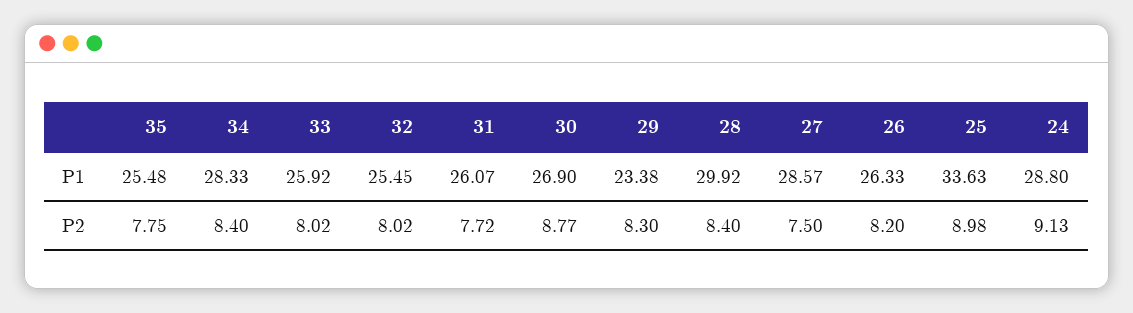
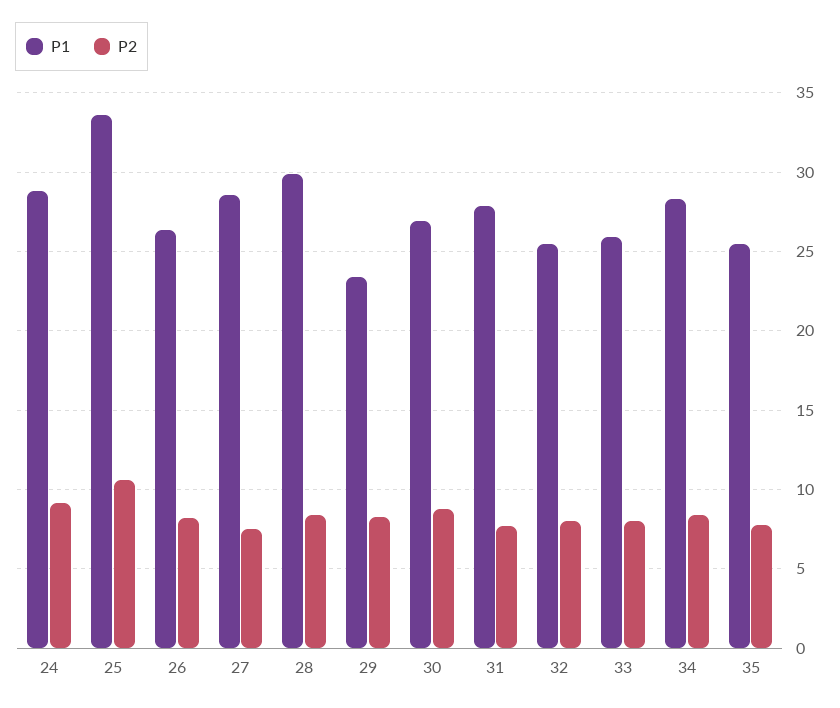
P1, 31: 26.07 -> 28
P2, 25: 8.98 -> 10.5

